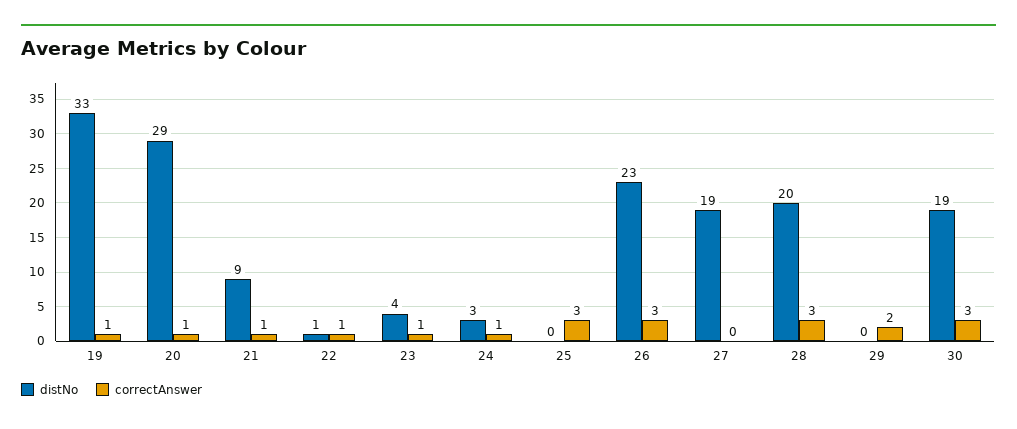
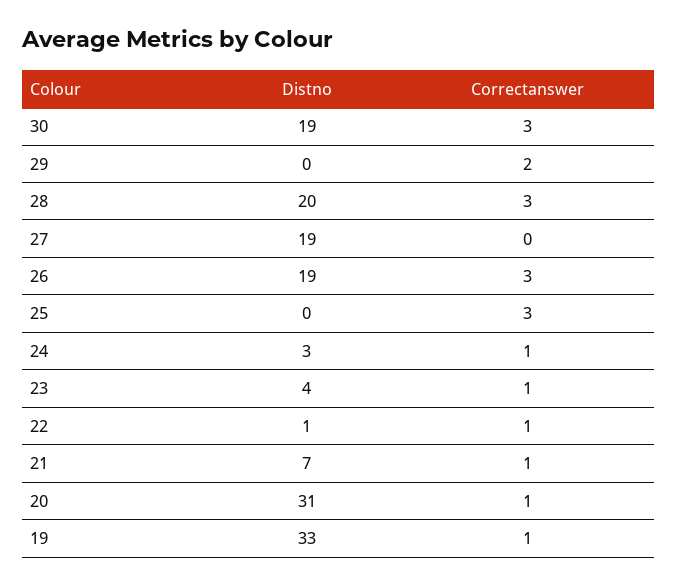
distNo, 20: 29 -> 31
distNo, 21: 9 -> 7
distNo, 26: 23 -> 19

